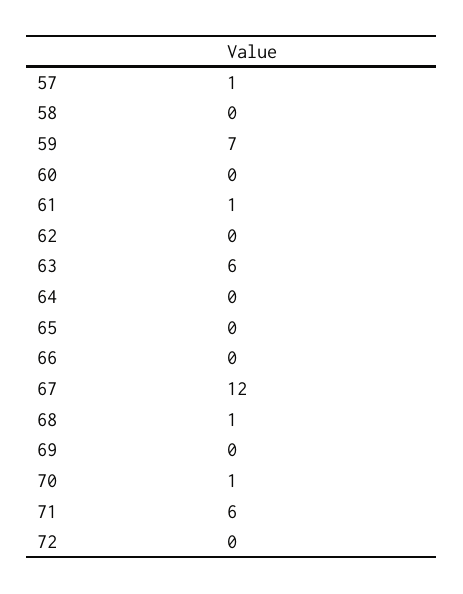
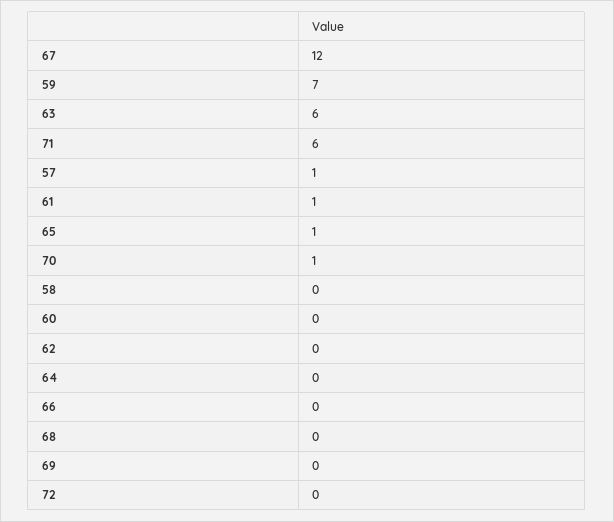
65: 0 -> 1
68: 1 -> 0

